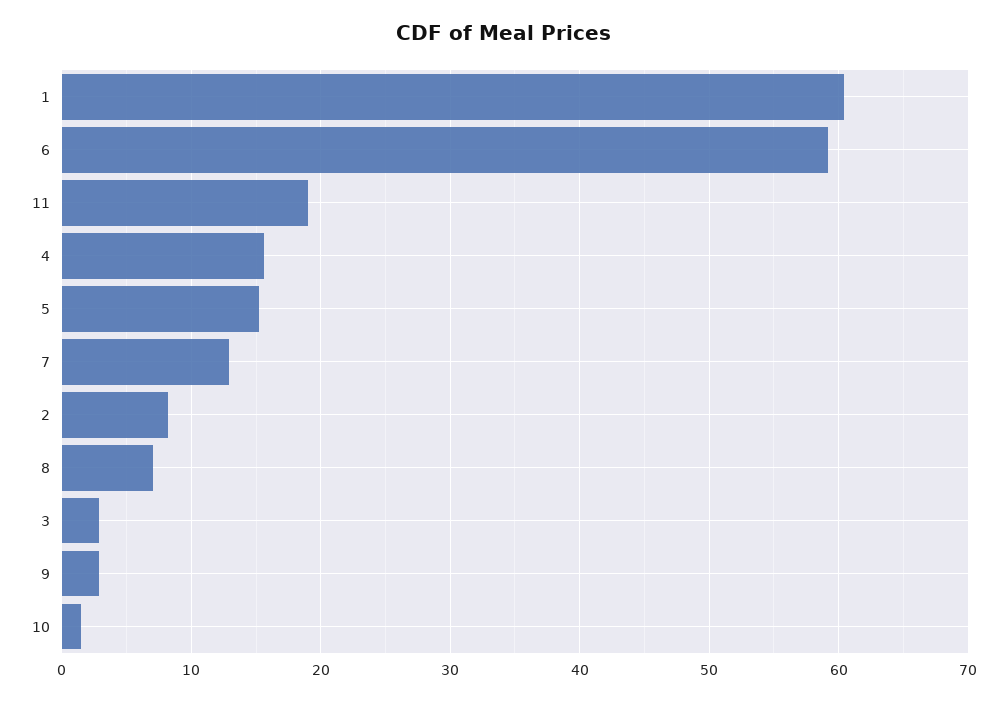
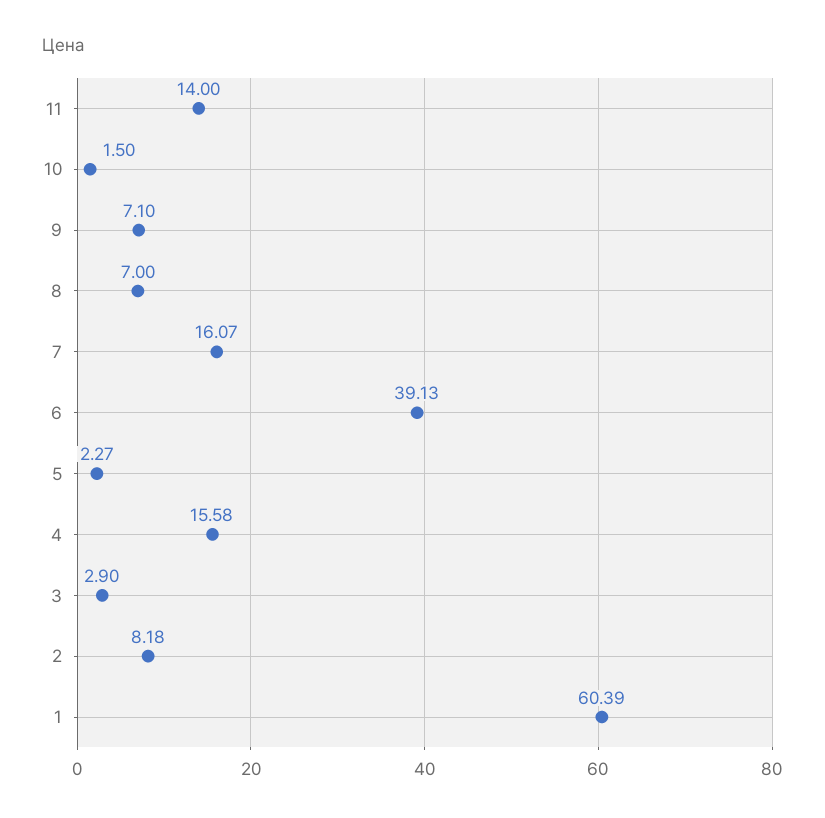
6: 59 -> 39.13
11: 19 -> 14
5: 15 -> 2.27
7: 13 -> 16.07
9: 3 -> 7.1

